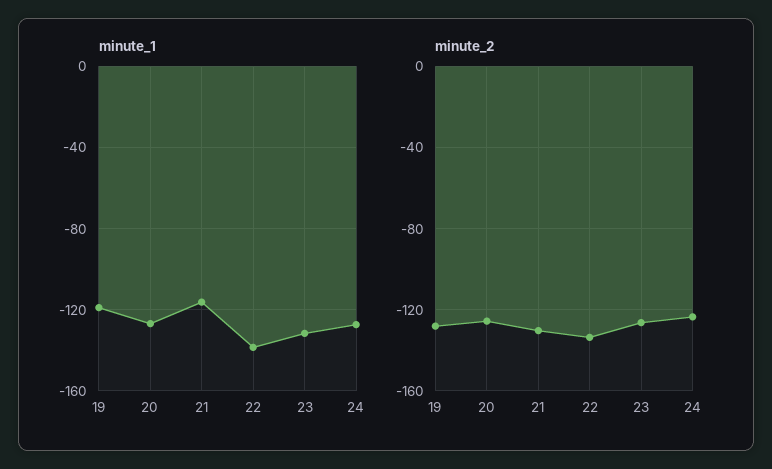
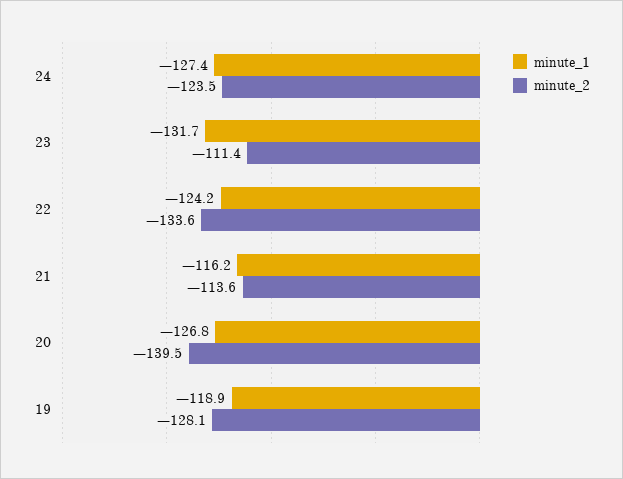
minute_1, 22: -140 -> -124.2
minute_2, 20: -125 -> -139.5
minute_2, 21: -130 -> -113.6
minute_2, 23: -125 -> -111.4

